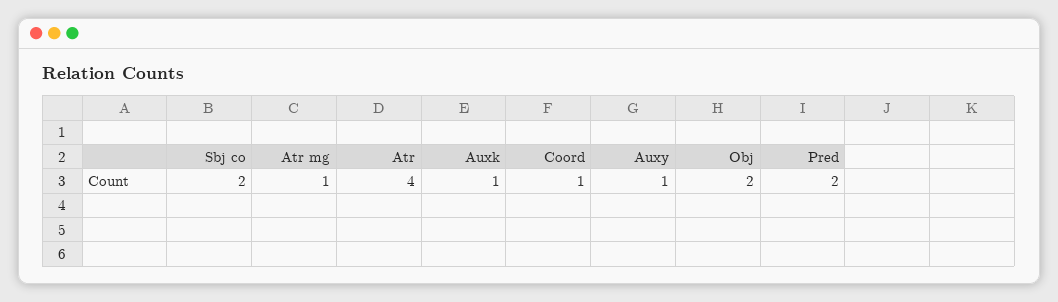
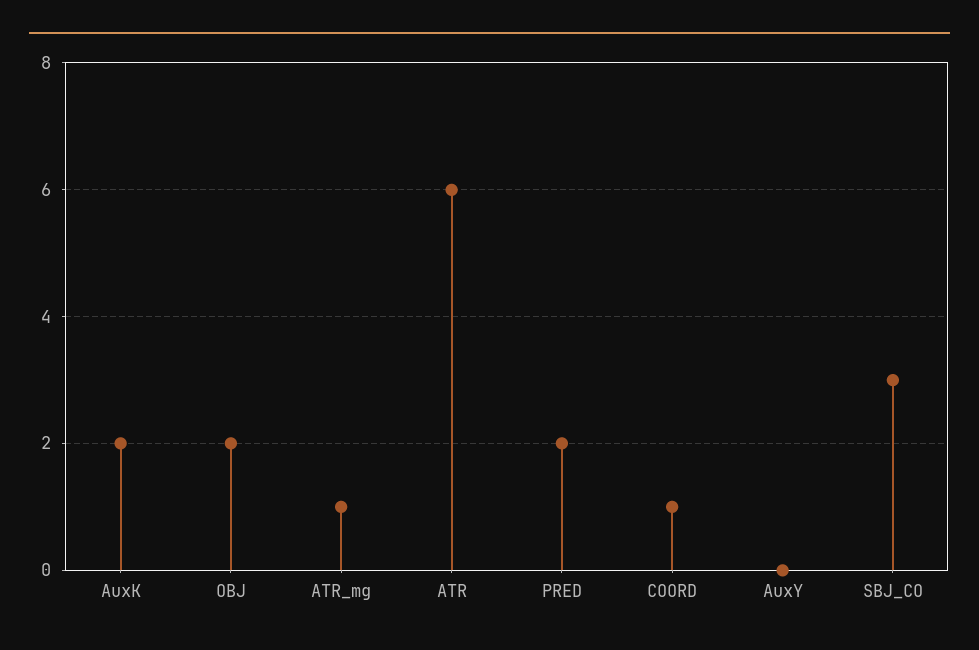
Sbj co: 2 -> 3
Atr: 4 -> 6
Auxk: 1 -> 2
Auxy: 1 -> 0

